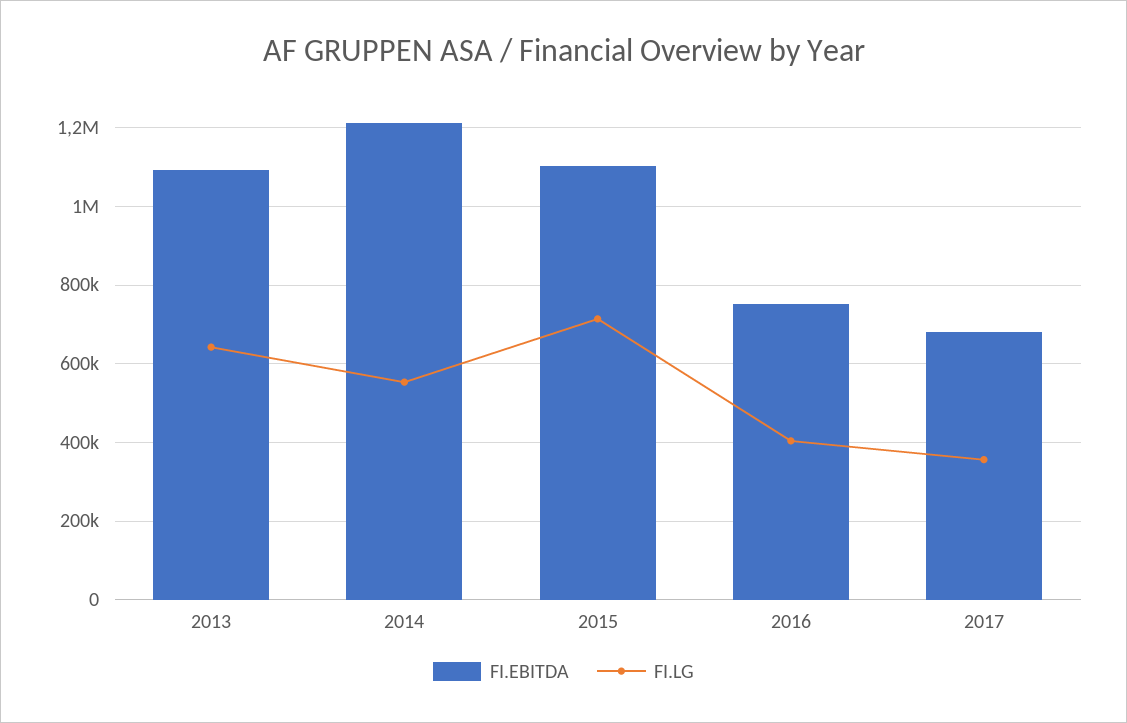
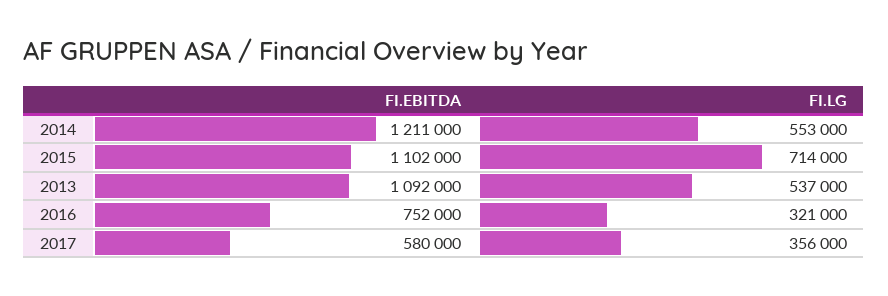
FI.LG, 2013: 640000 -> 537000
FI.LG, 2016: 400000 -> 321000
FI.EBITDA, 2017: 680000 -> 580000

